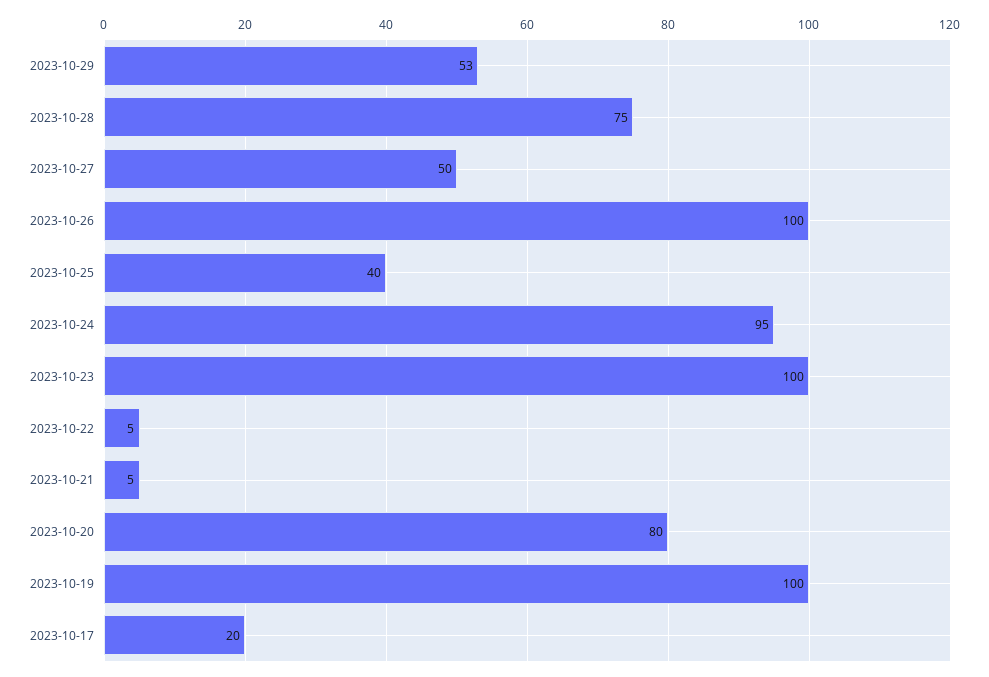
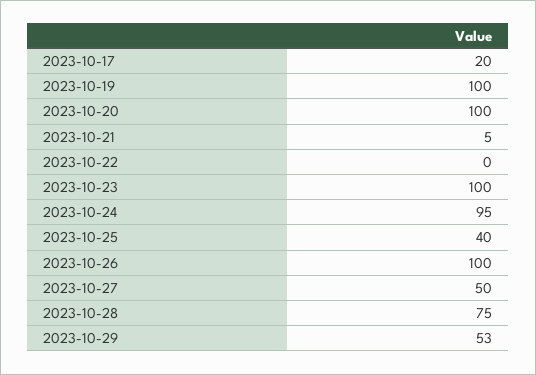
2023-10-22: 5 -> 0
2023-10-20: 80 -> 100

